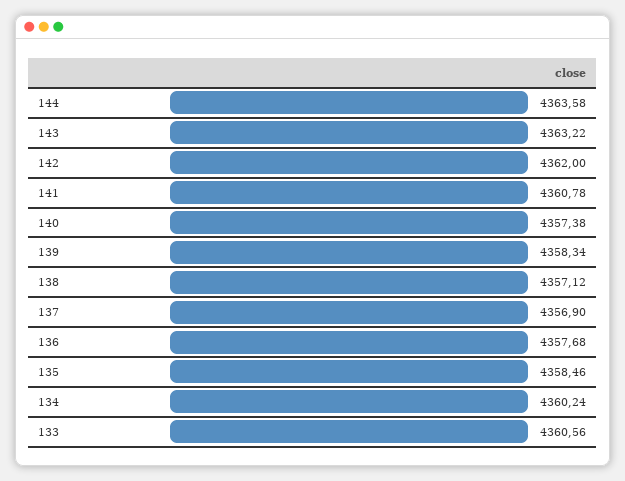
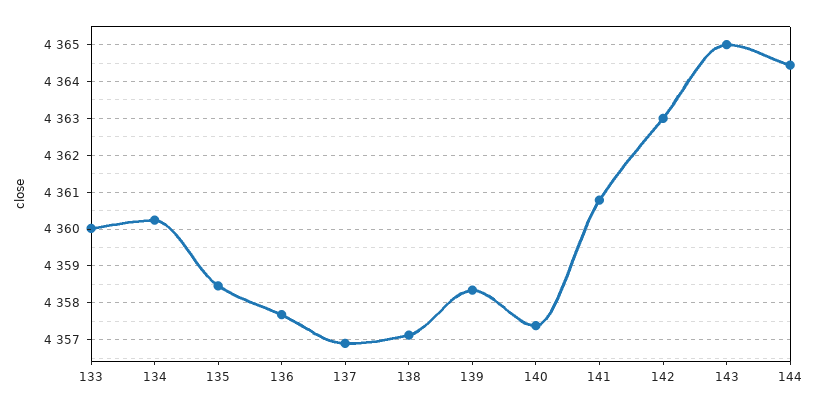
144: 4363.58 -> 4364.4
143: 4363.22 -> 4365
142: 4362 -> 4363
133: 4360.56 -> 4360

